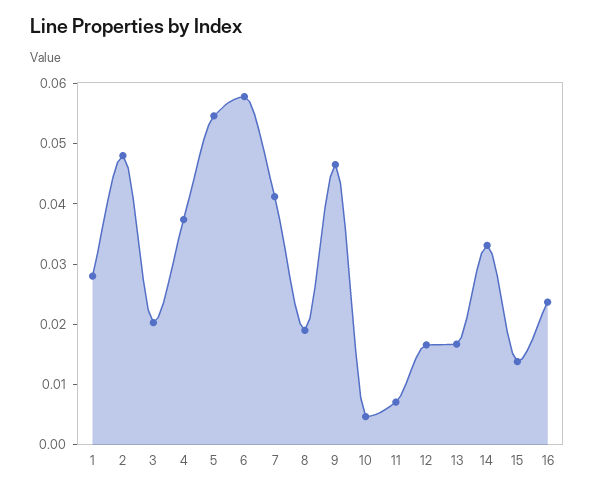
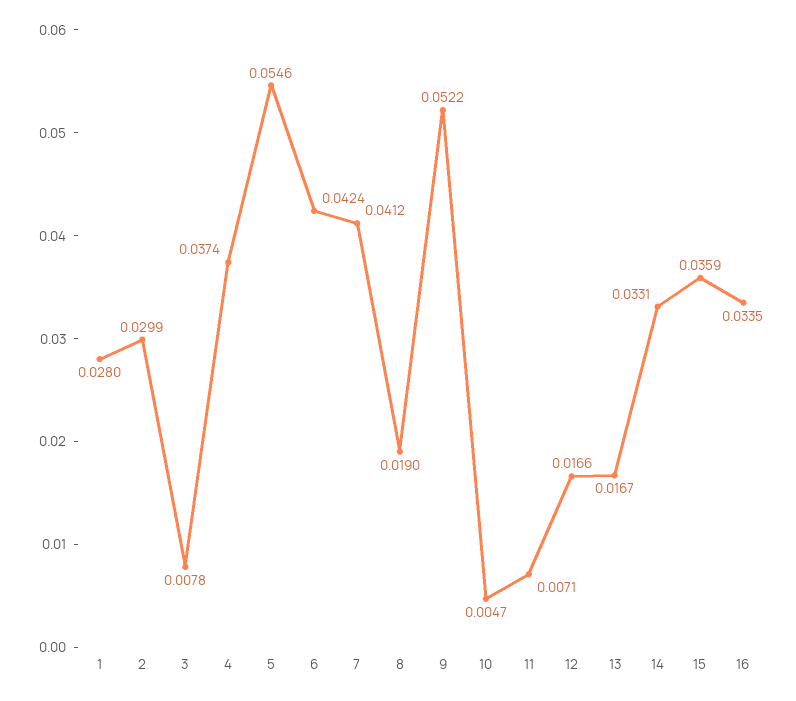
2: 0.048 -> 0.0299
3: 0.02 -> 0.0078
6: 0.058 -> 0.0424
9: 0.046 -> 0.0522
15: 0.014 -> 0.0359
16: 0.024 -> 0.0335

